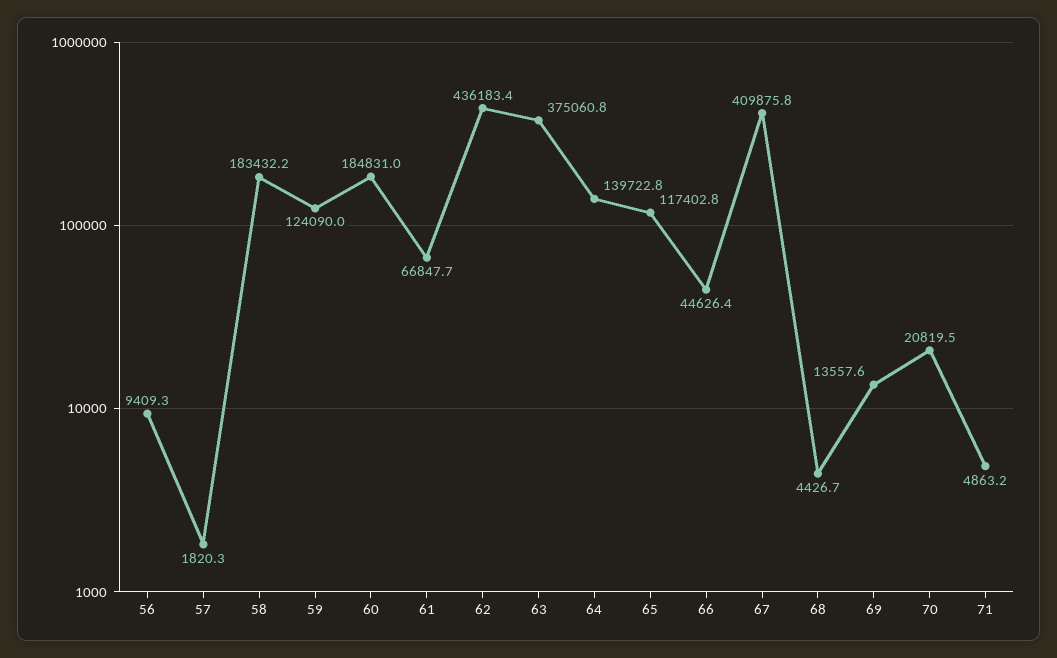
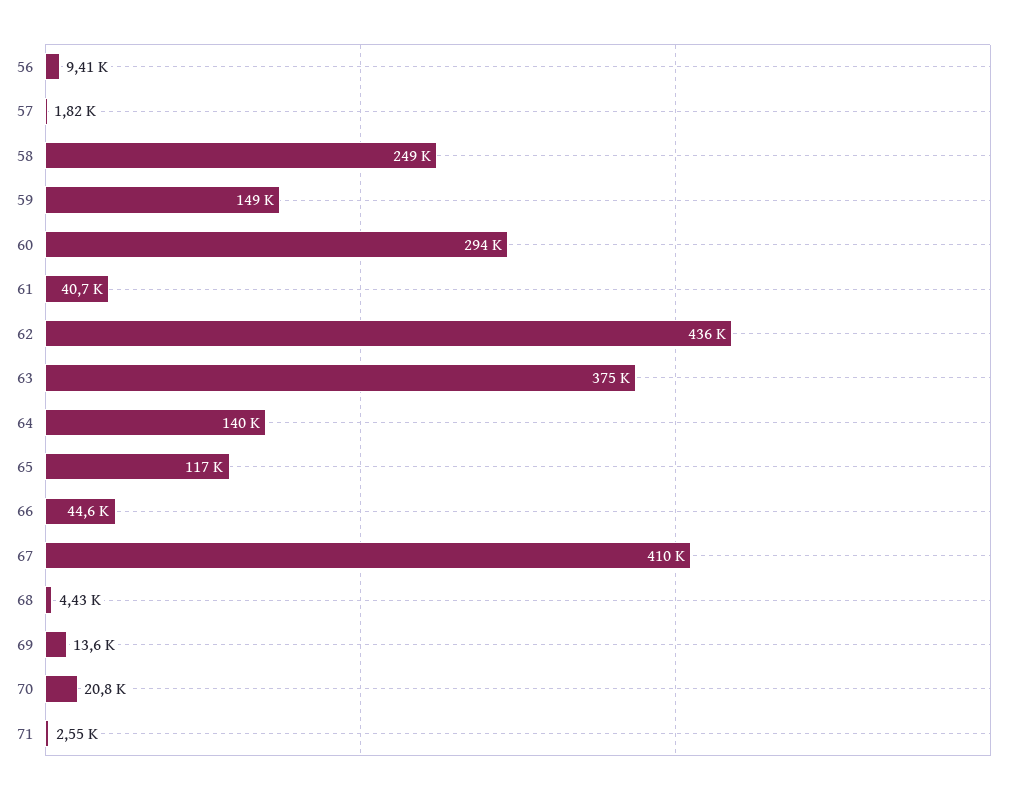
58: 183432.2 -> 249000
59: 124090 -> 149000
60: 184831 -> 294000
61: 66847.7 -> 40700
71: 4863.2 -> 2550

